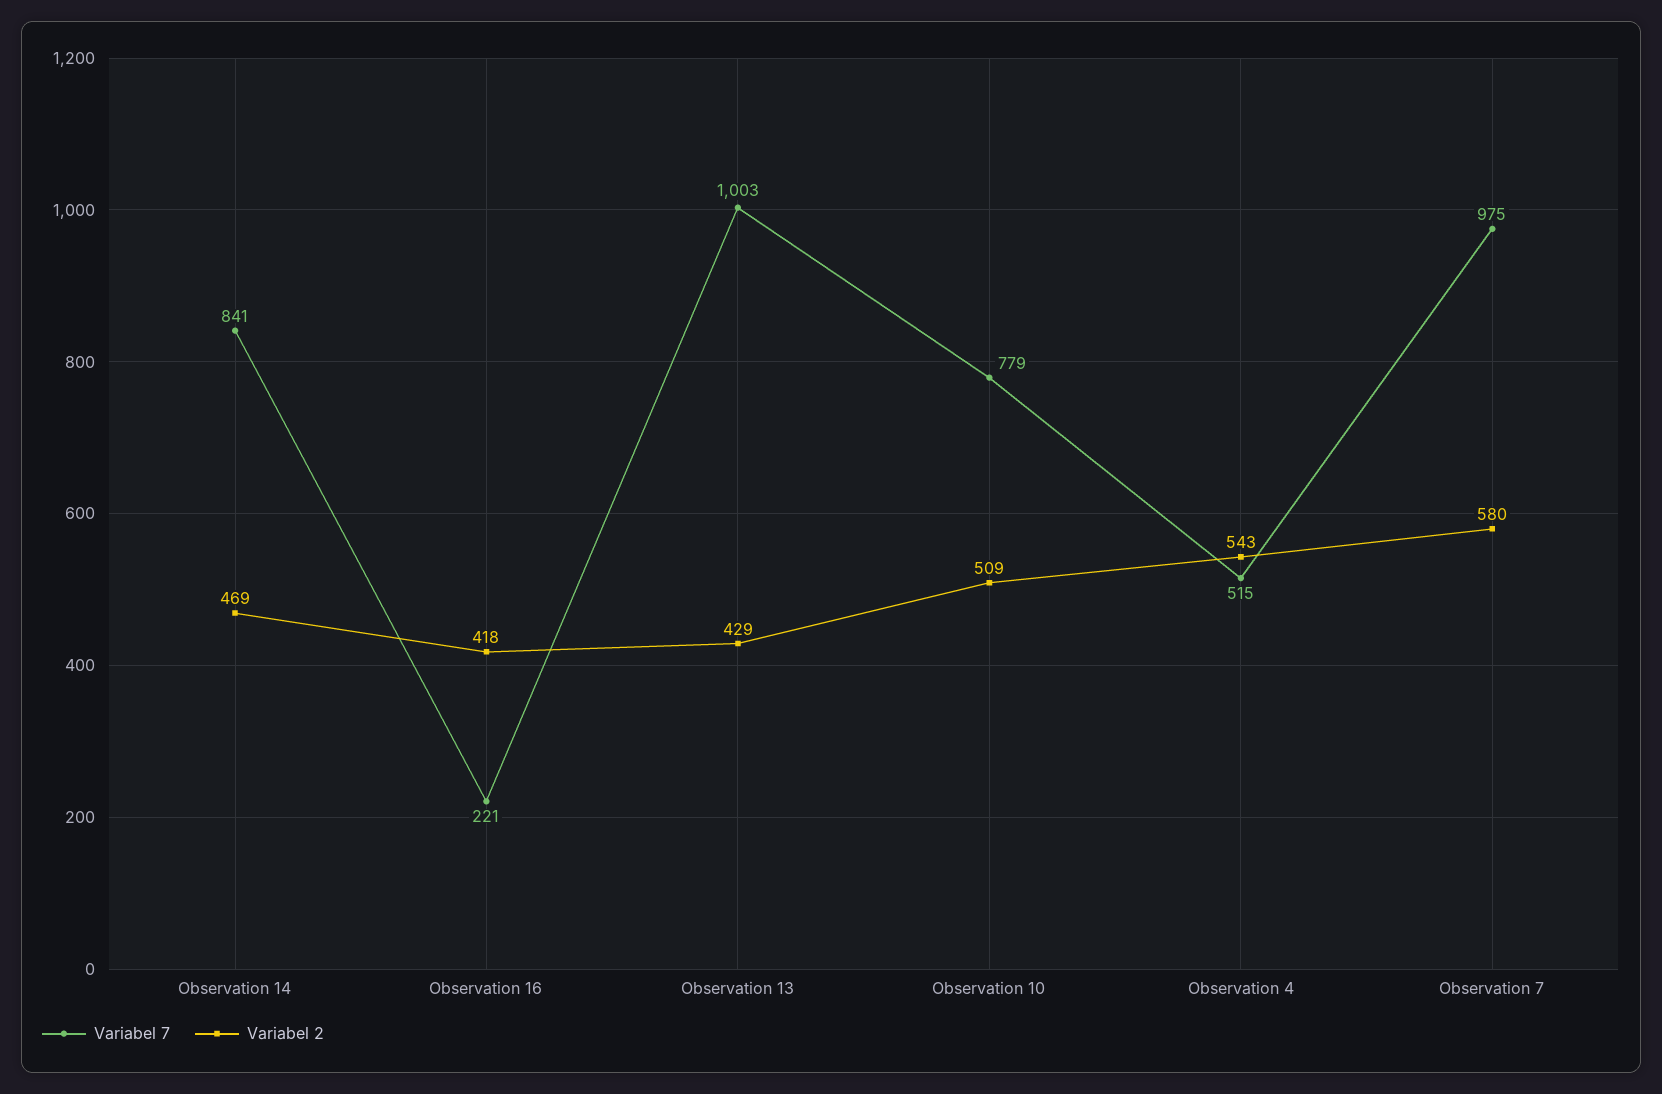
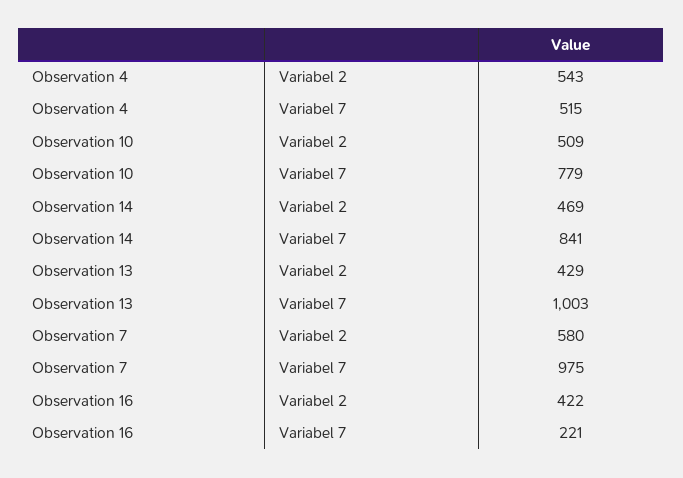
Variabel 2, Observation 16: 418 -> 422

